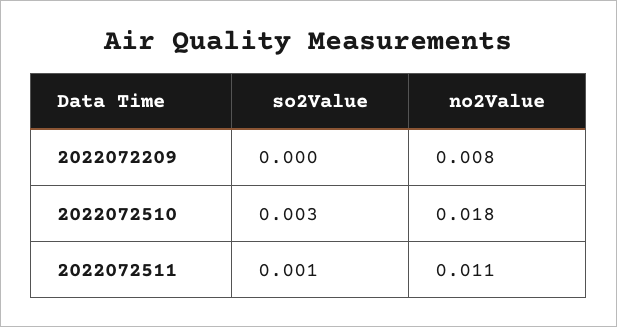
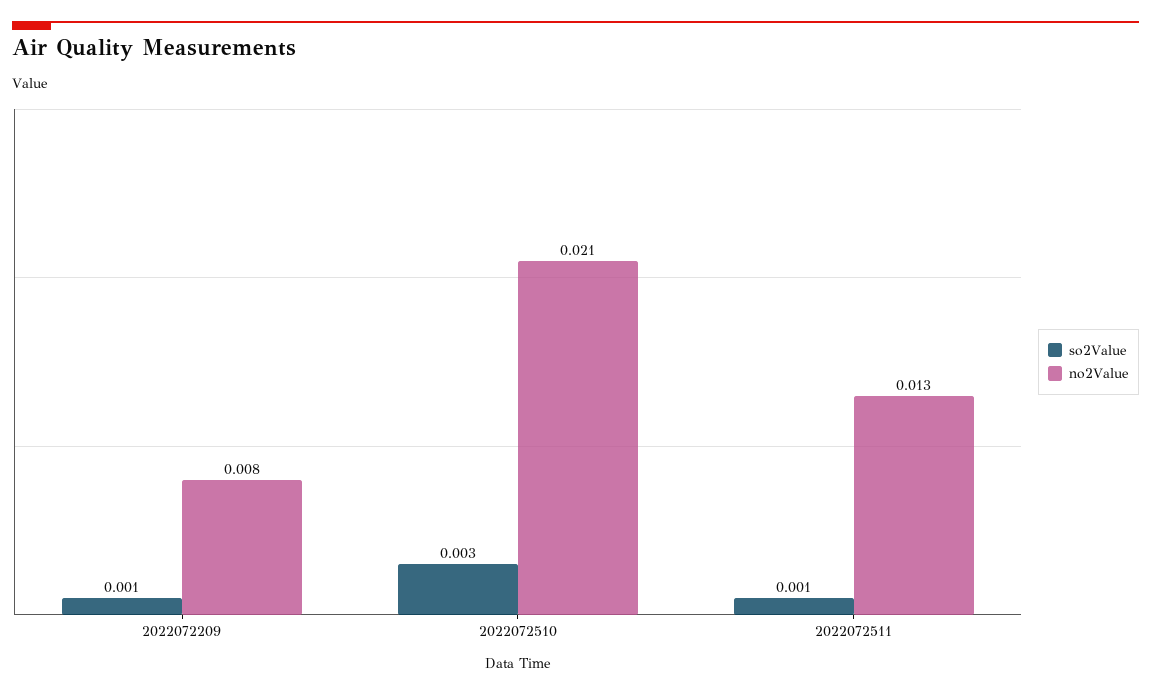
so2Value, 2022072209: 0 -> 0.001
no2Value, 2022072510: 0.018 -> 0.021
no2Value, 2022072511: 0.011 -> 0.013

